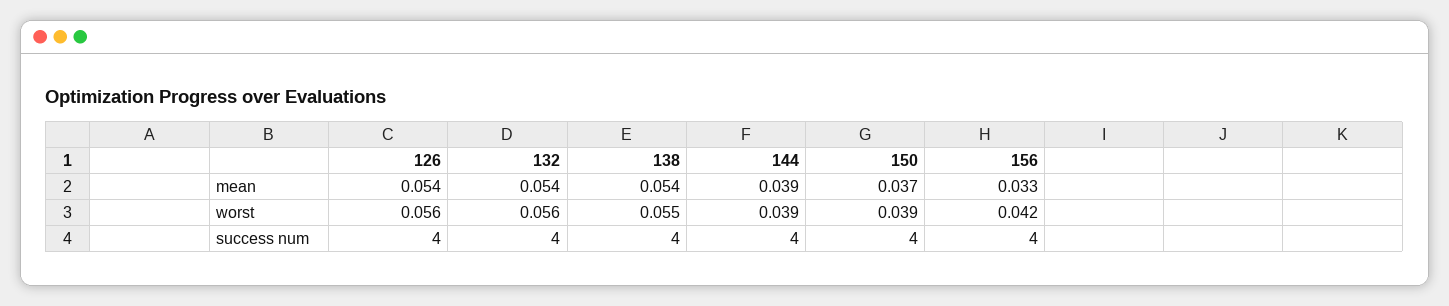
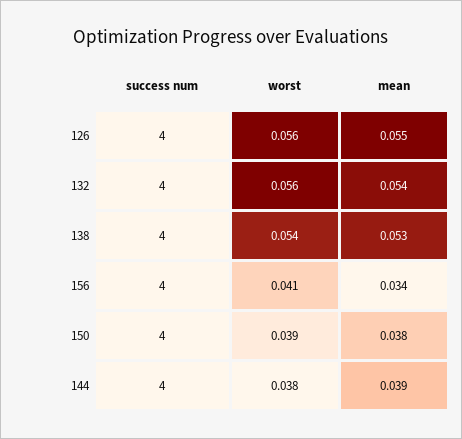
126, mean: 0.054 -> 0.055
138, mean: 0.054 -> 0.053
150, mean: 0.037 -> 0.038
156, mean: 0.033 -> 0.034
138, worst: 0.055 -> 0.054
144, worst: 0.039 -> 0.038
156, worst: 0.042 -> 0.041

